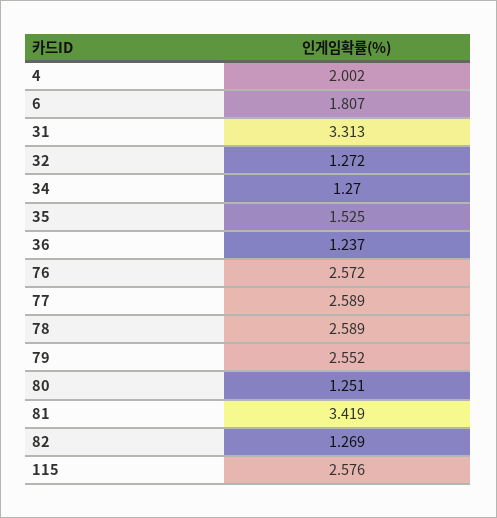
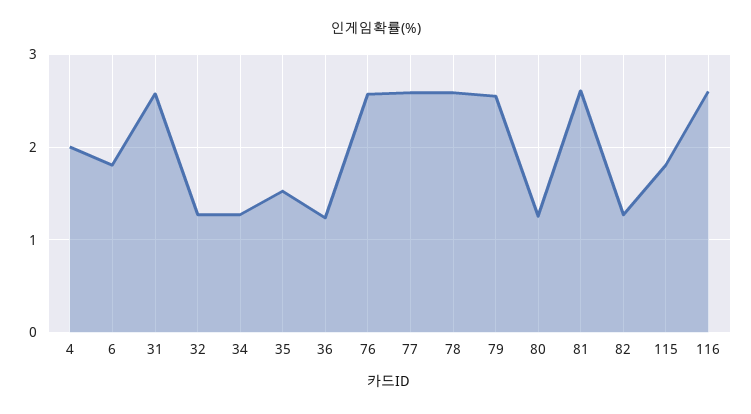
31: 3.313 -> 2.6
81: 3.419 -> 2.6
115: 2.576 -> 1.8
116: none -> 2.6

